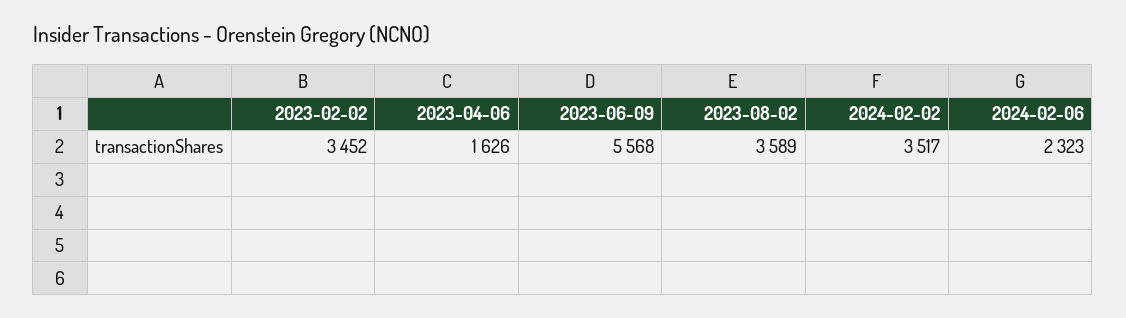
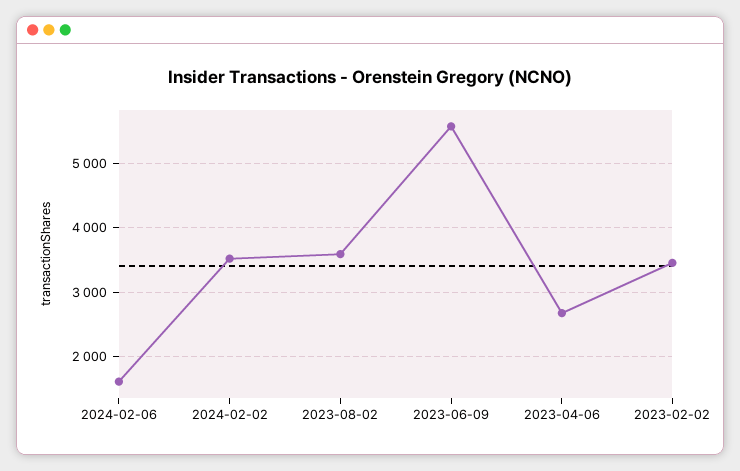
2023-04-06: 1626 -> 2700
2024-02-06: 2323 -> 1600

